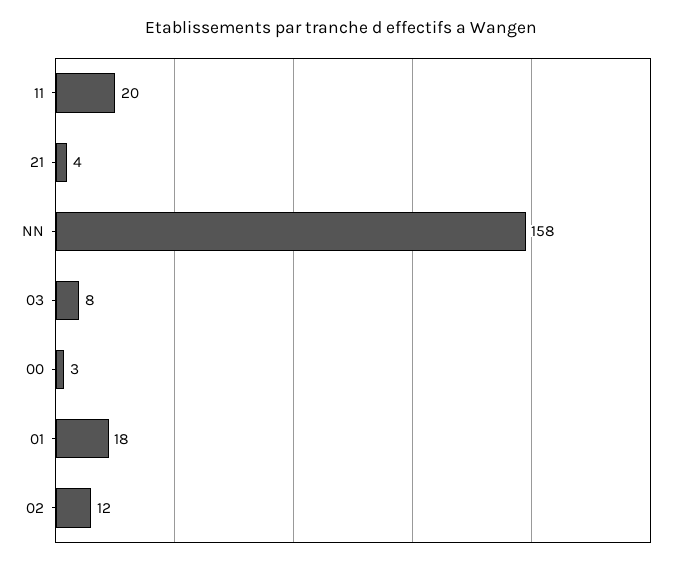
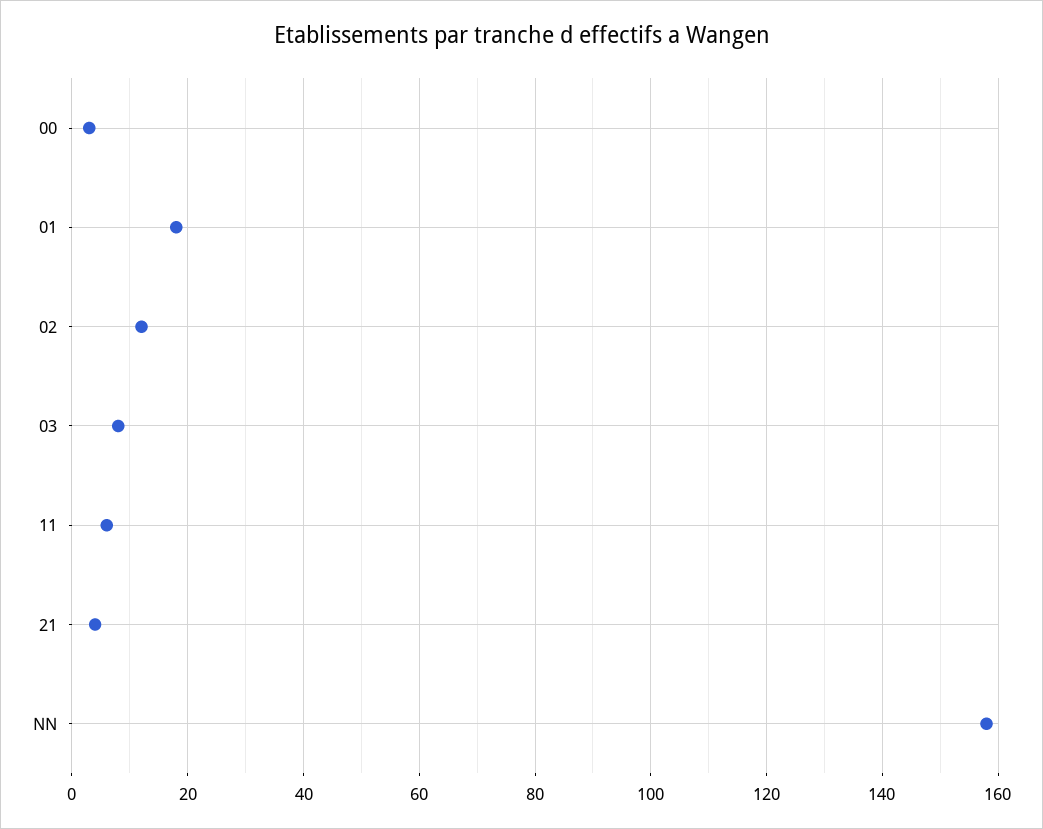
11: 20 -> 5

